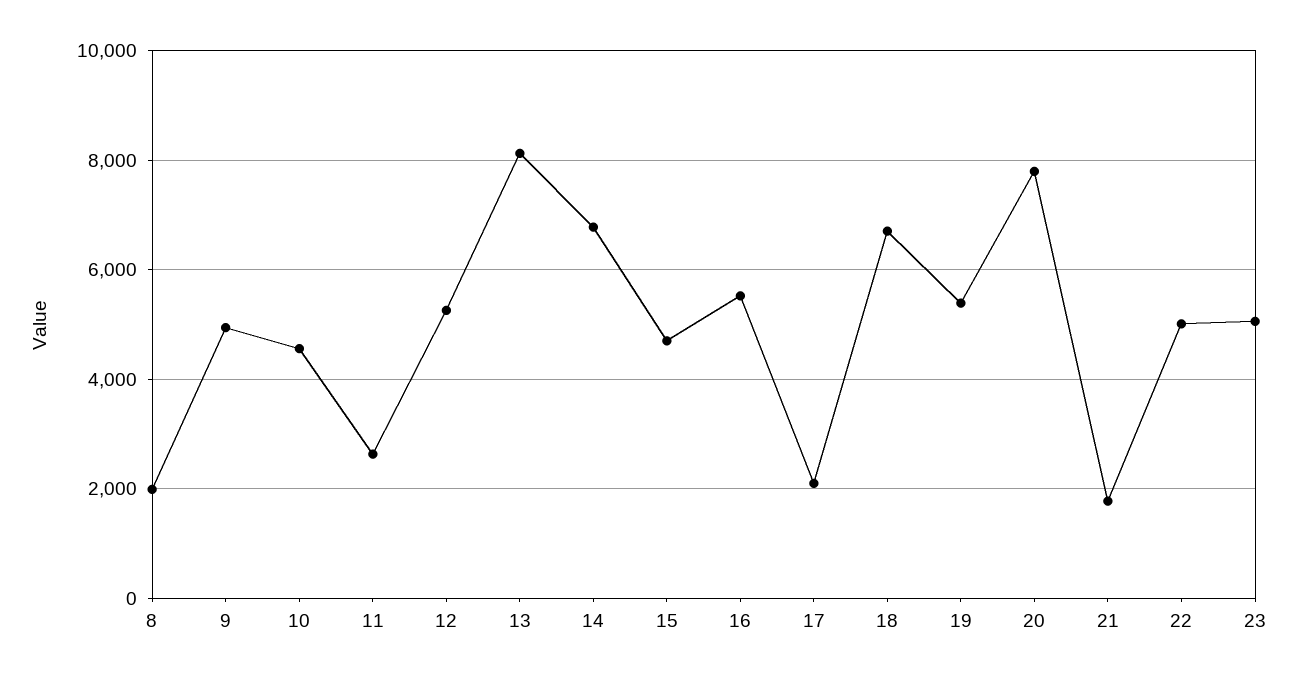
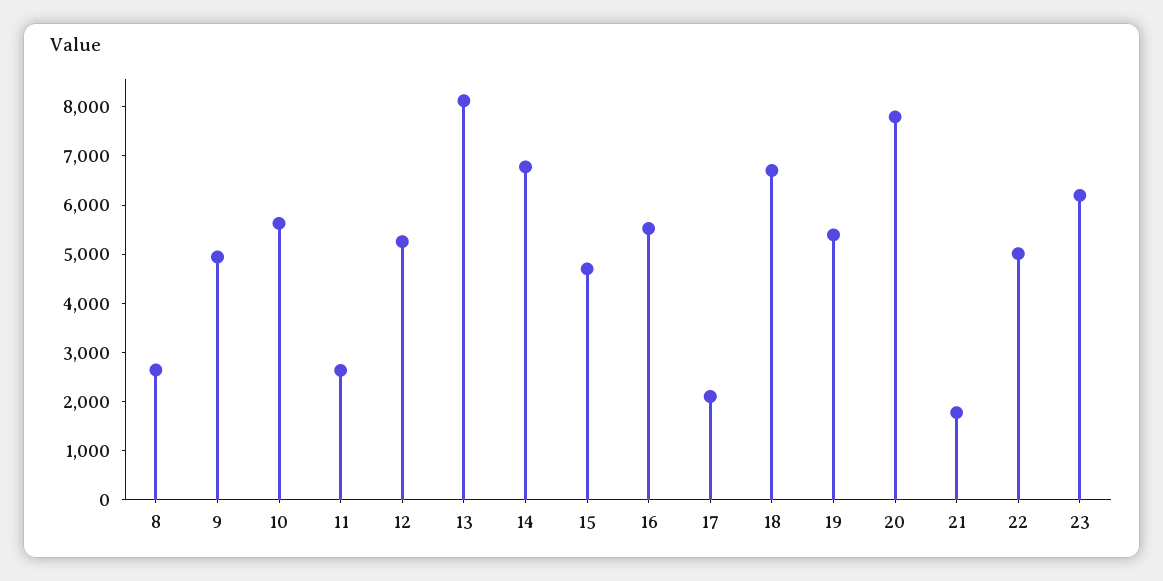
8: 2000 -> 2600
10: 4600 -> 5600
23: 5000 -> 6200

